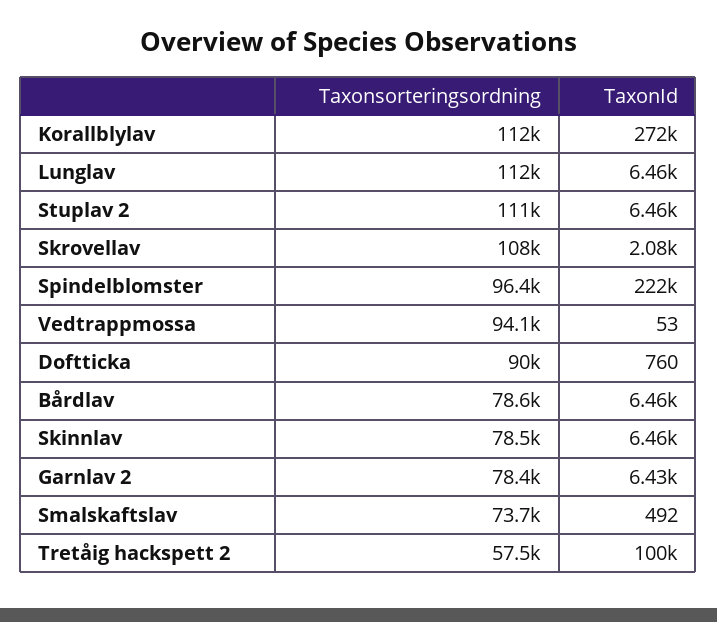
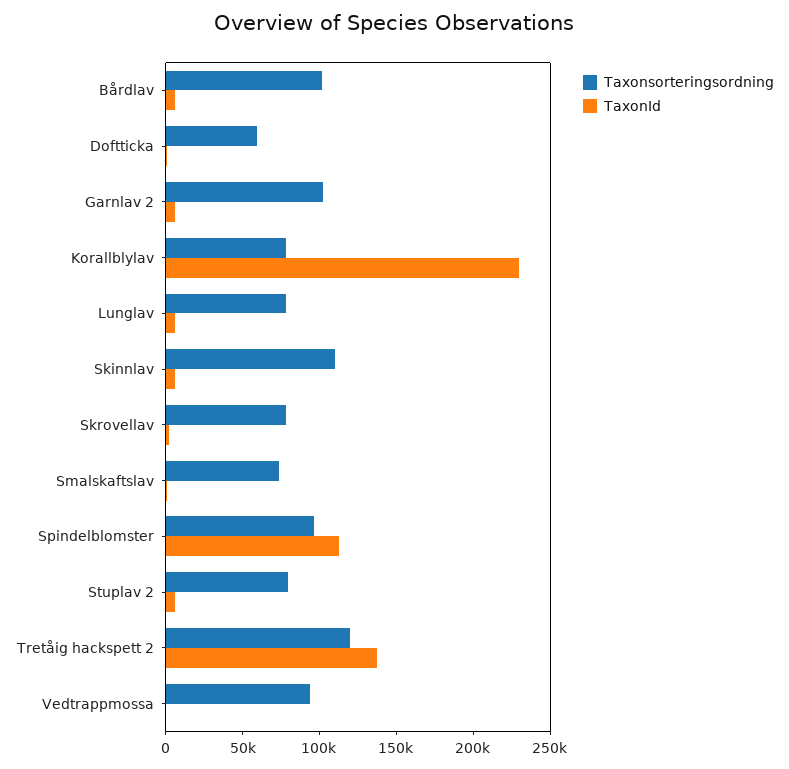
Taxonsorteringsordning, Korallblylav: 112000 -> 80000
TaxonId, Korallblylav: 272000 -> 230000
Taxonsorteringsordning, Lunglav: 112000 -> 80000
Taxonsorteringsordning, Stuplav 2: 111000 -> 80000
Taxonsorteringsordning, Skrovellav: 108000 -> 80000
TaxonId, Spindelblomster: 222000 -> 110000
Taxonsorteringsordning, Doftticka: 90000 -> 60000
Taxonsorteringsordning, Bårdlav: 78600 -> 100000
Taxonsorteringsordning, Skinnlav: 78500 -> 110000
Taxonsorteringsordning, Garnlav 2: 78400 -> 100000
Taxonsorteringsordning, Tretåig hackspett 2: 57500 -> 120000
TaxonId, Tretåig hackspett 2: 100000 -> 140000

